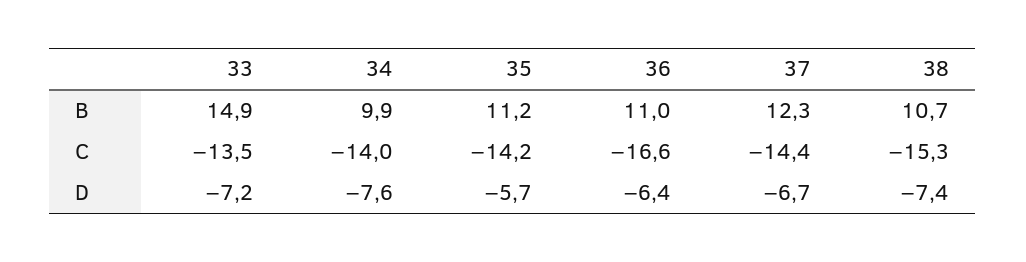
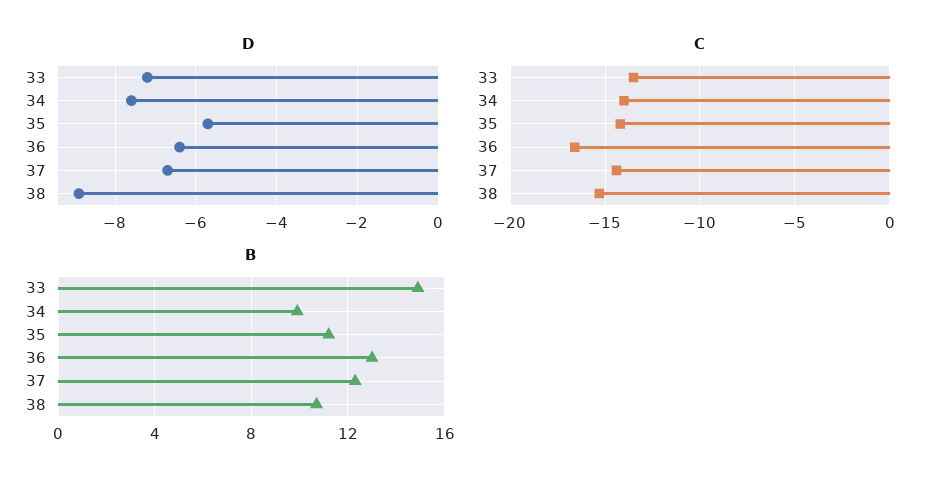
B, 36: 11 -> 13
D, 38: -7.4 -> -9

